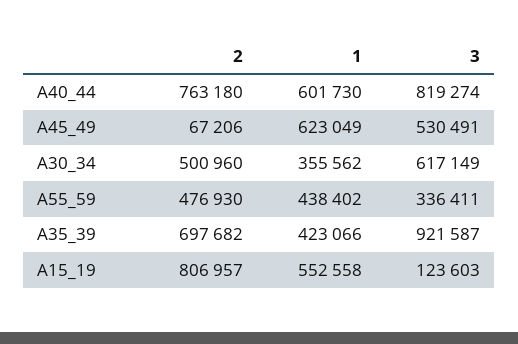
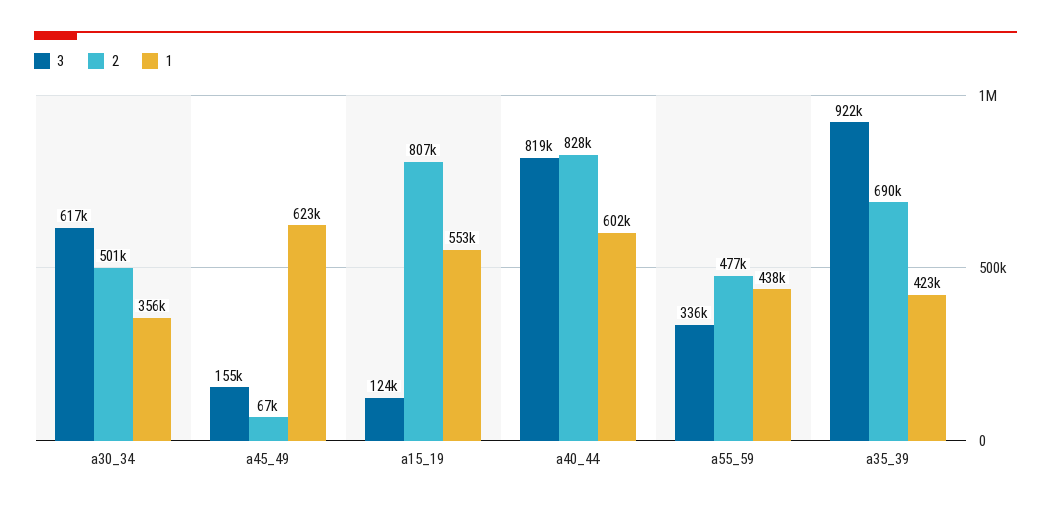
2, A40_44: 763180 -> 828000
3, A45_49: 530491 -> 155000
2, A35_39: 697682 -> 690000

